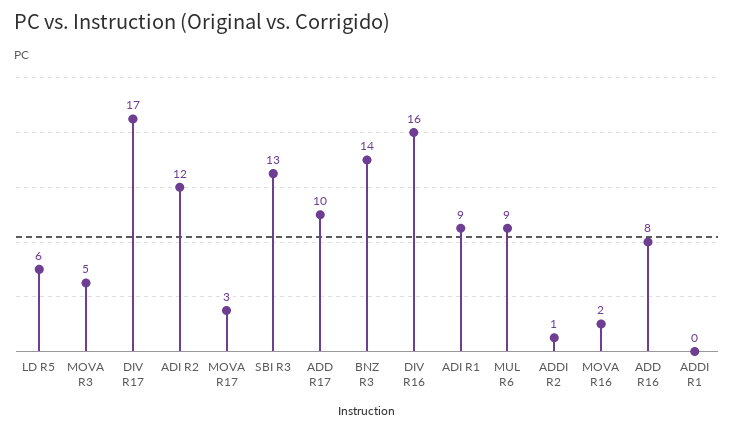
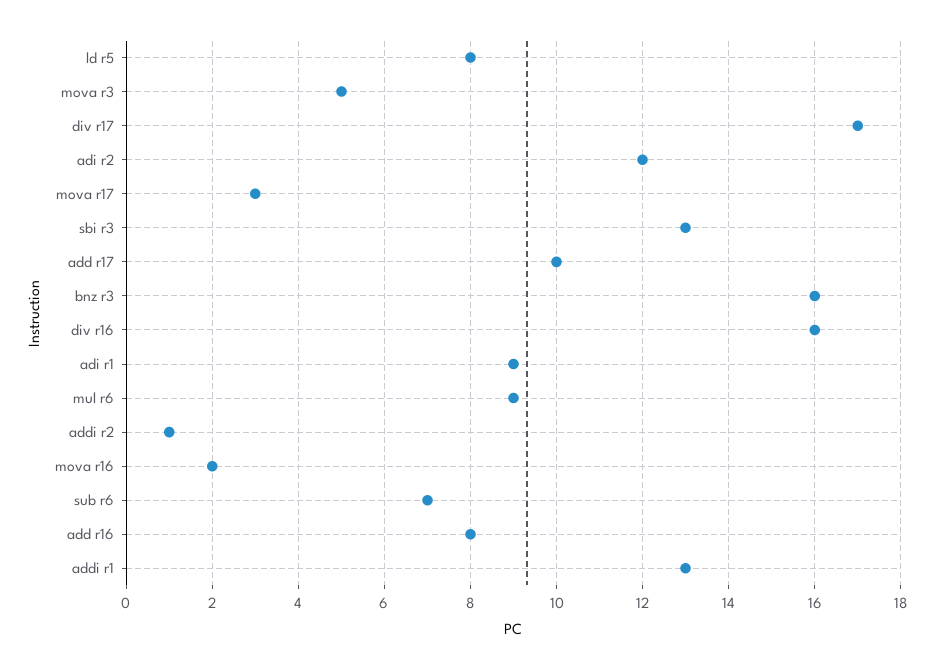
LD R5: 6 -> 8
BNZ R3: 14 -> 16
ADDI R1: 0 -> 13
sub r6: none -> 7

